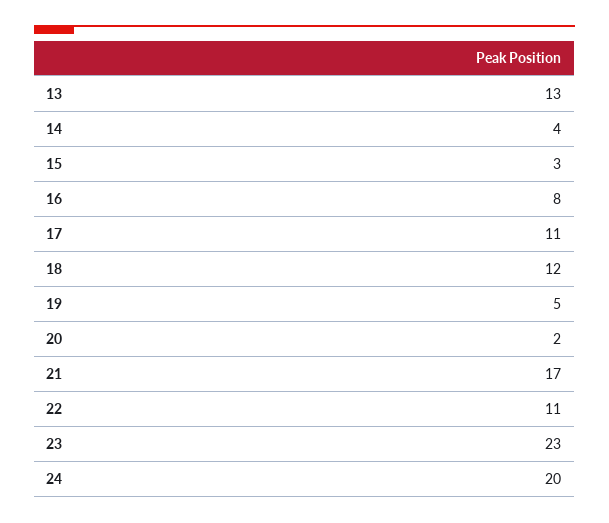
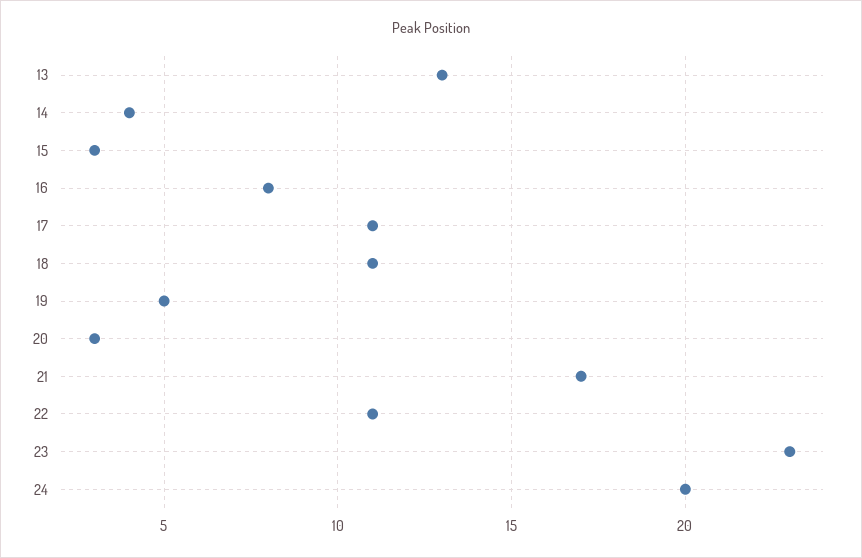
18: 12 -> 11
20: 2 -> 3

